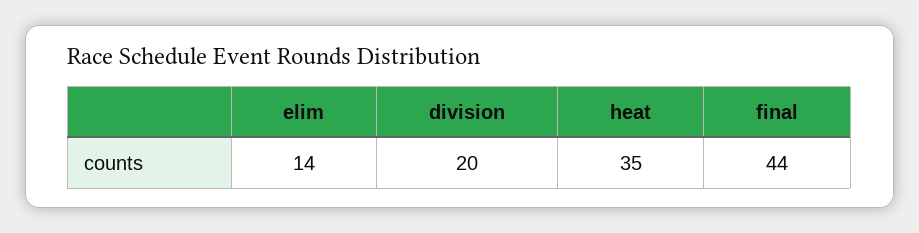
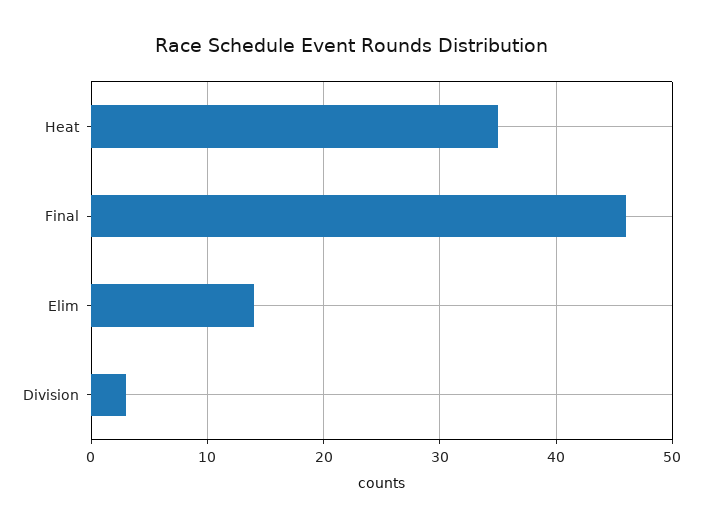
division: 20 -> 3
final: 44 -> 46

